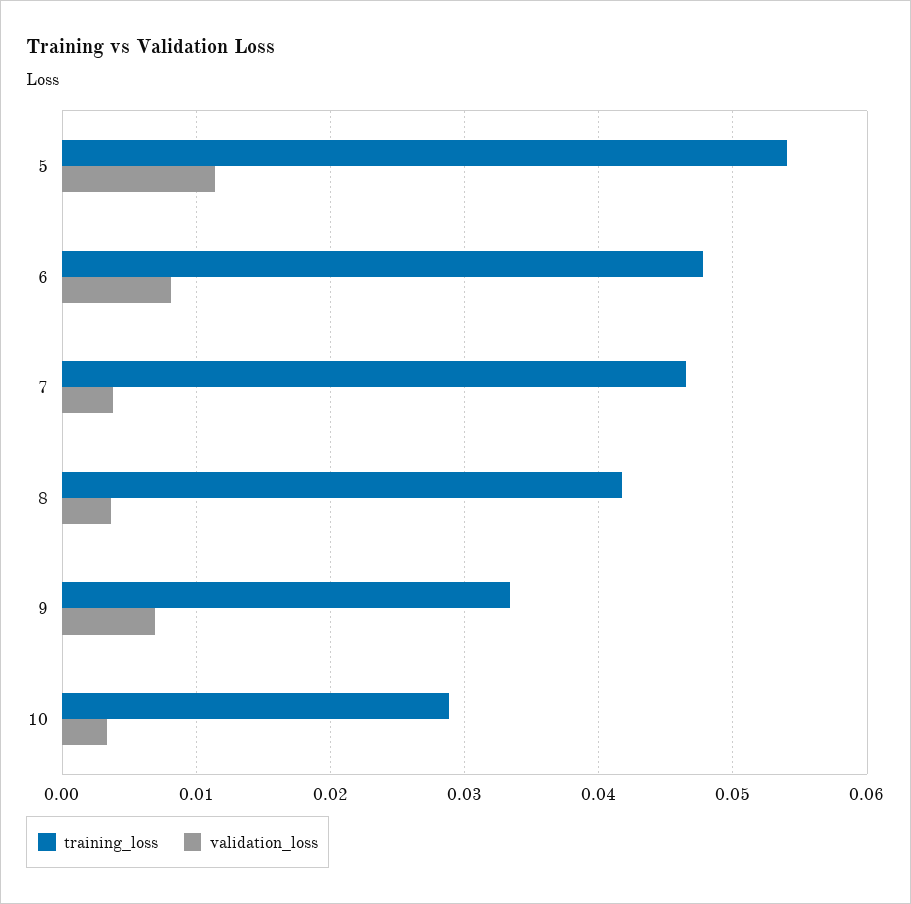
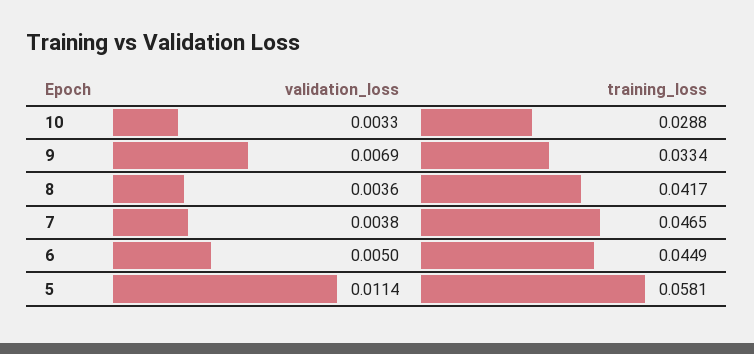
training_loss, 5: 0.054 -> 0.0581
training_loss, 6: 0.048 -> 0.0449
validation_loss, 6: 0.008 -> 0.005

